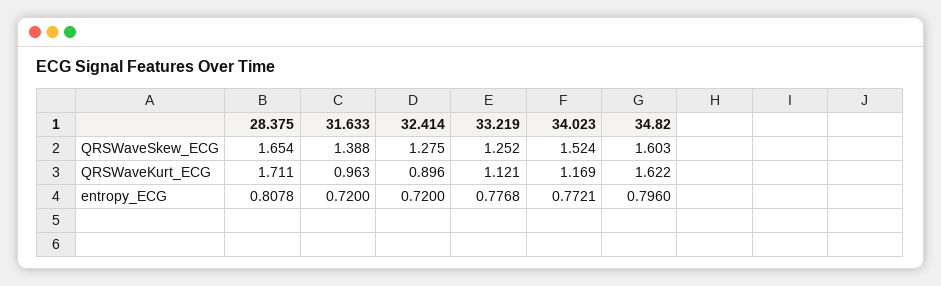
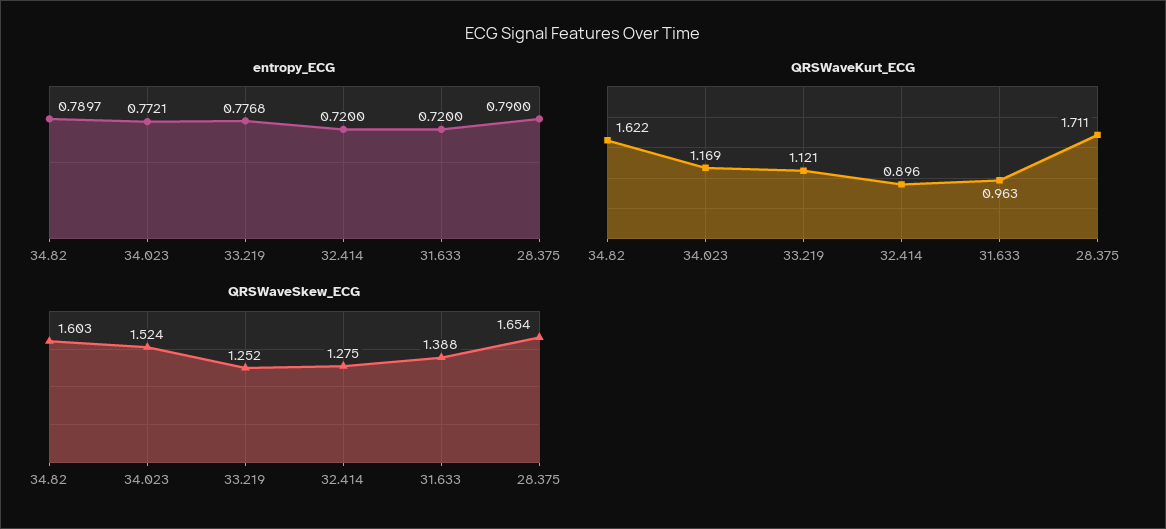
entropy_ECG, 28.375: 0.8078 -> 0.79
entropy_ECG, 34.82: 0.796 -> 0.7897

